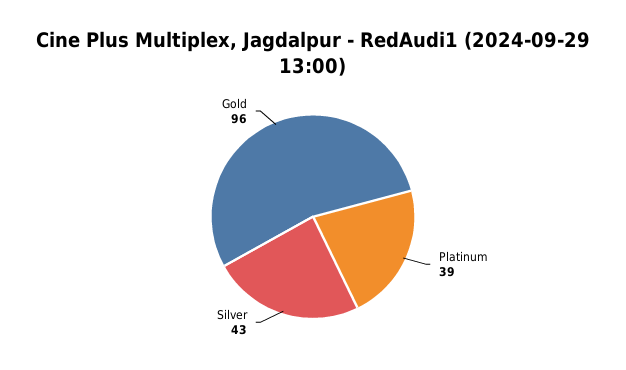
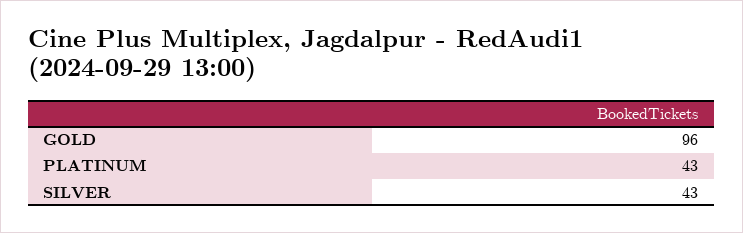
Platinum: 39 -> 43

